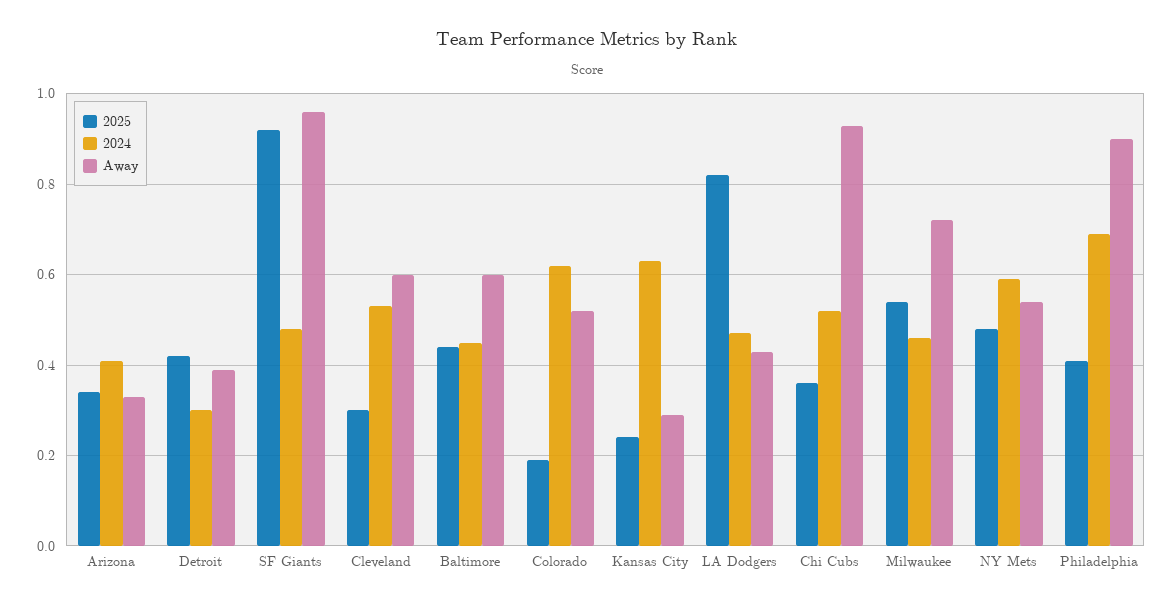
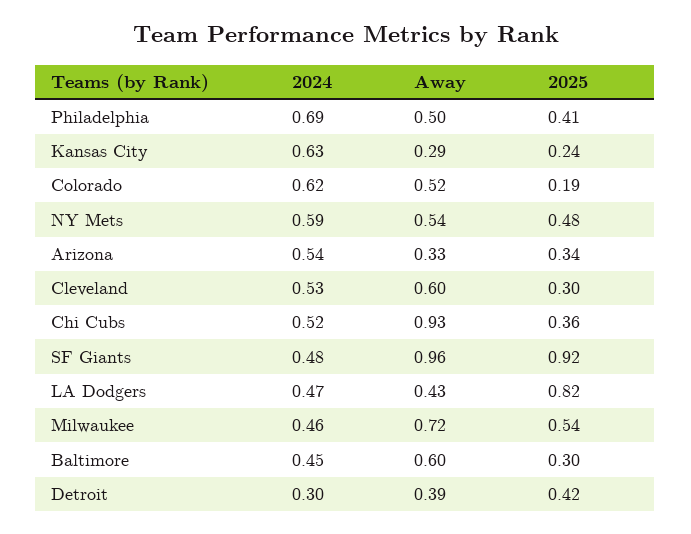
2024, Arizona: 0.4 -> 0.54
2025, Baltimore: 0.45 -> 0.3
Away, Philadelphia: 0.9 -> 0.5

